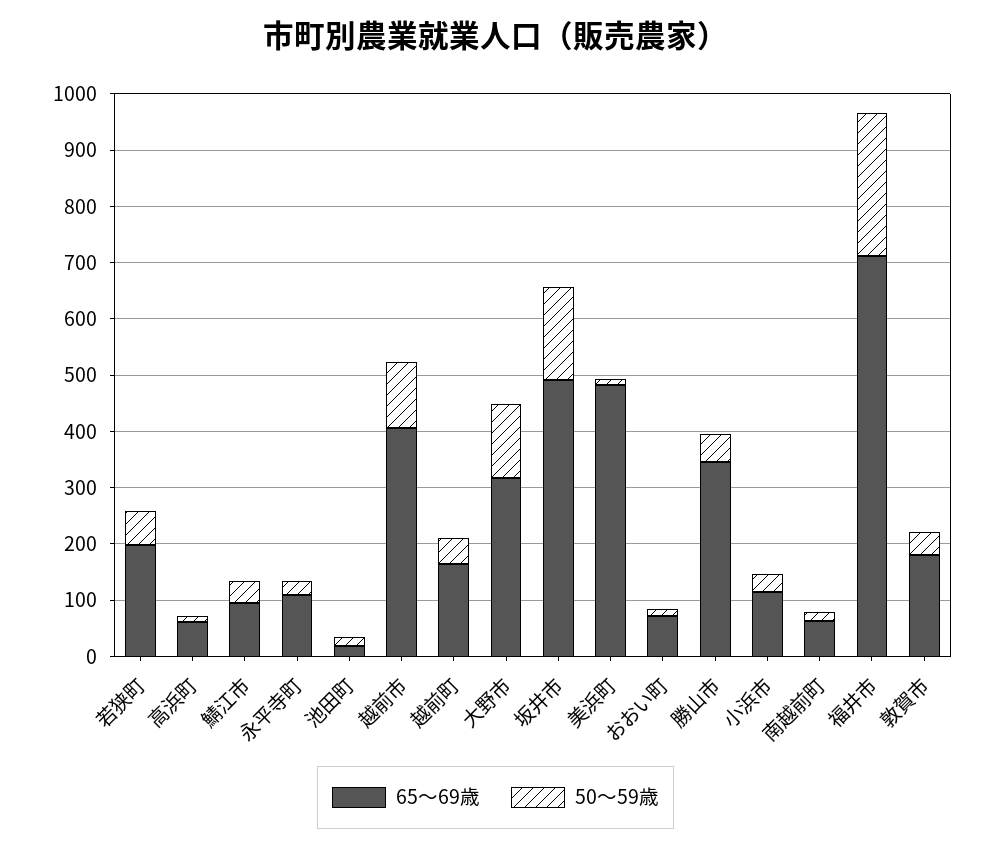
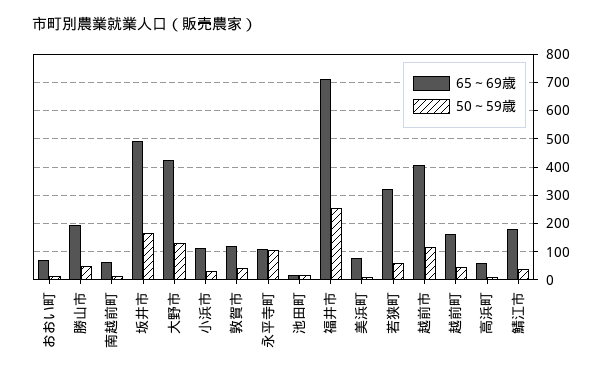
65～69歳, 若狭町: 200 -> 325
65～69歳, 鯖江市: 100 -> 175
50～59歳, 永平寺町: 20 -> 100
65～69歳, 大野市: 320 -> 425
65～69歳, 美浜町: 480 -> 75
65～69歳, 勝山市: 340 -> 200
65～69歳, 敦賀市: 180 -> 125

